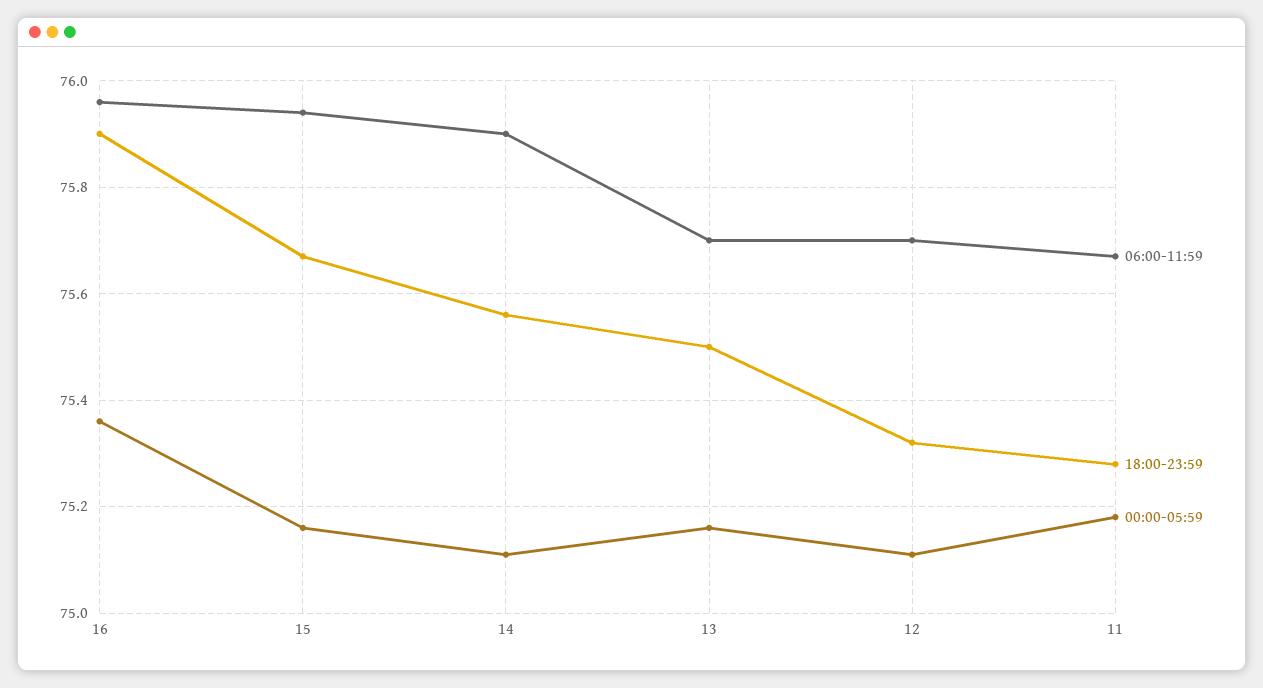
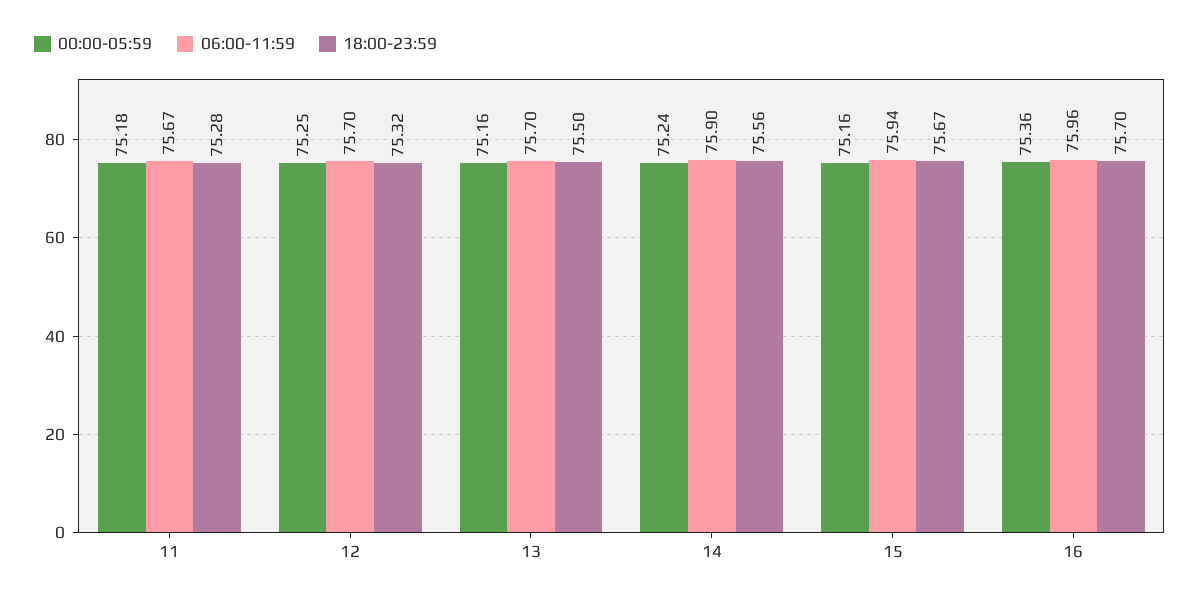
18:00-23:59, 16: 75.9 -> 75.7
00:00-05:59, 14: 75.1 -> 75.24
00:00-05:59, 12: 75.1 -> 75.25

